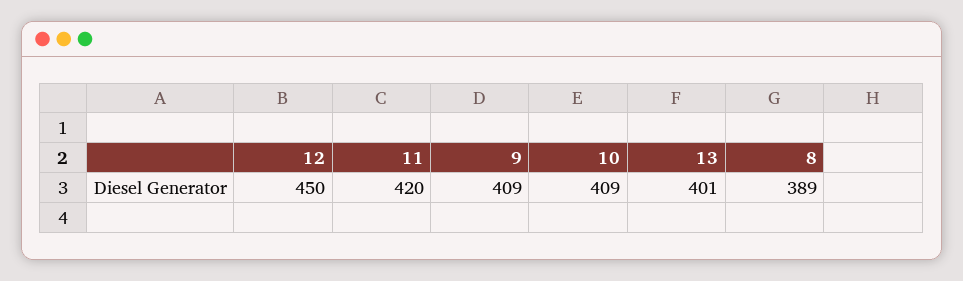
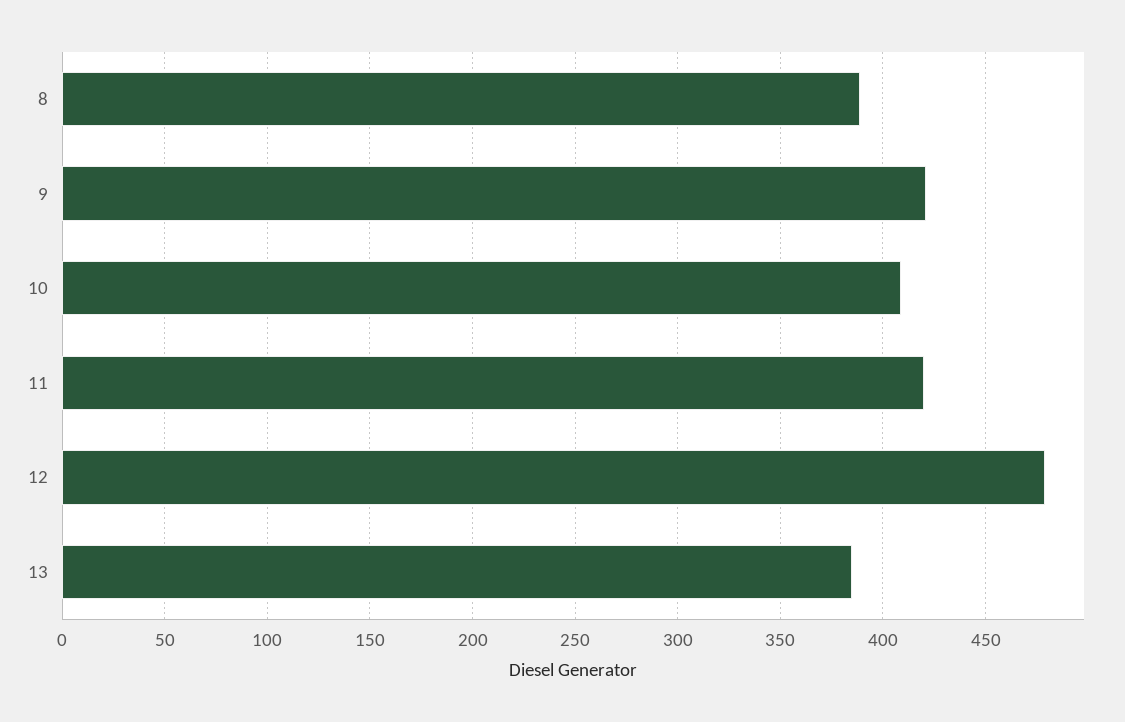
12: 450 -> 480
9: 409 -> 420
13: 401 -> 385

